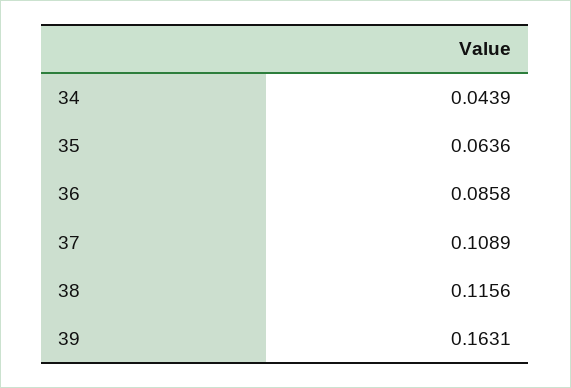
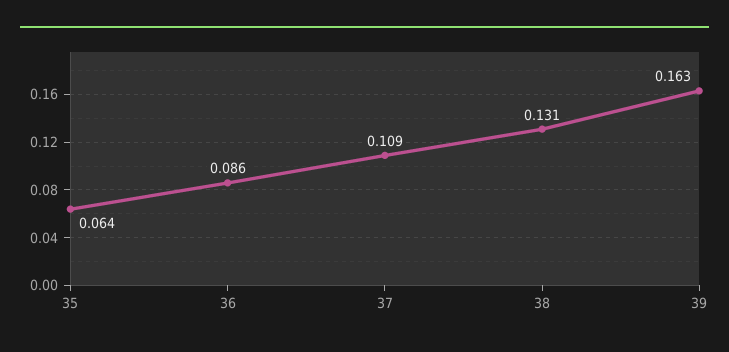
34: 0.0439 -> none
38: 0.1156 -> 0.131

